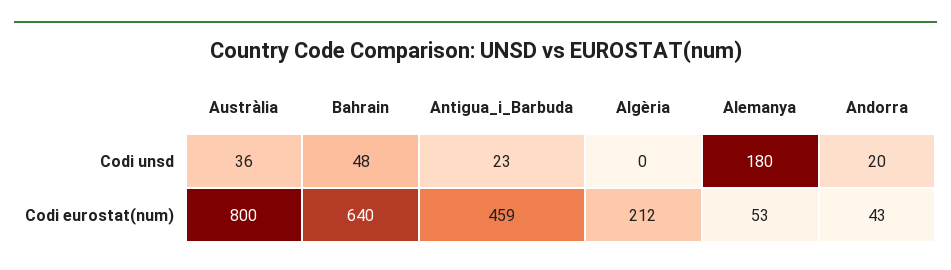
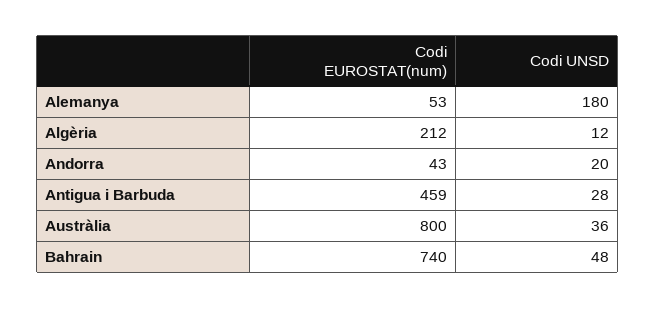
Antigua_i_Barbuda, Codi unsd: 23 -> 28
Algèria, Codi unsd: 0 -> 12
Bahrain, Codi eurostat(num): 640 -> 740

